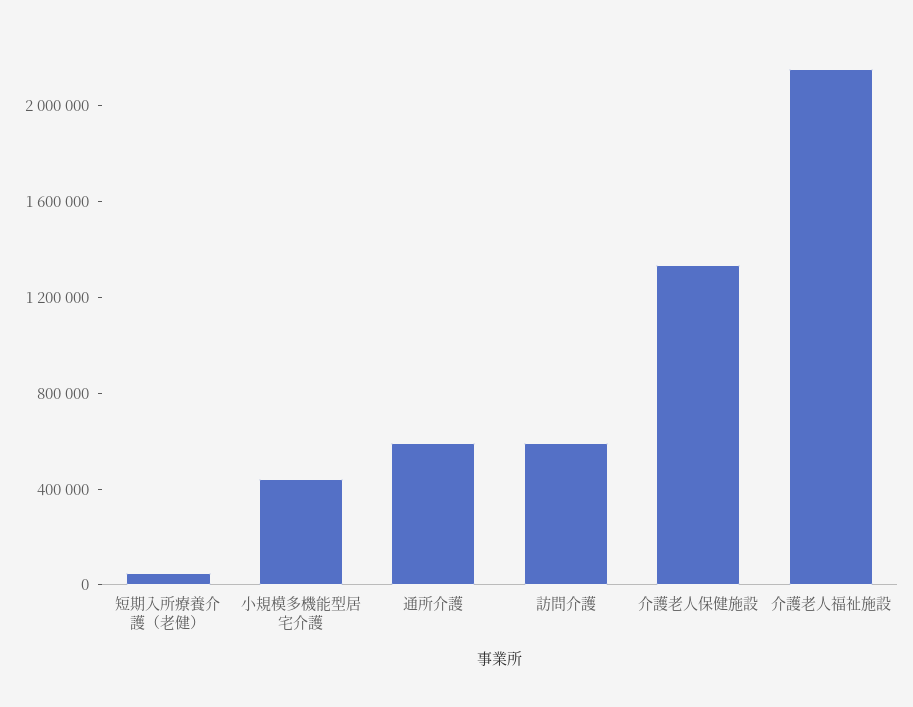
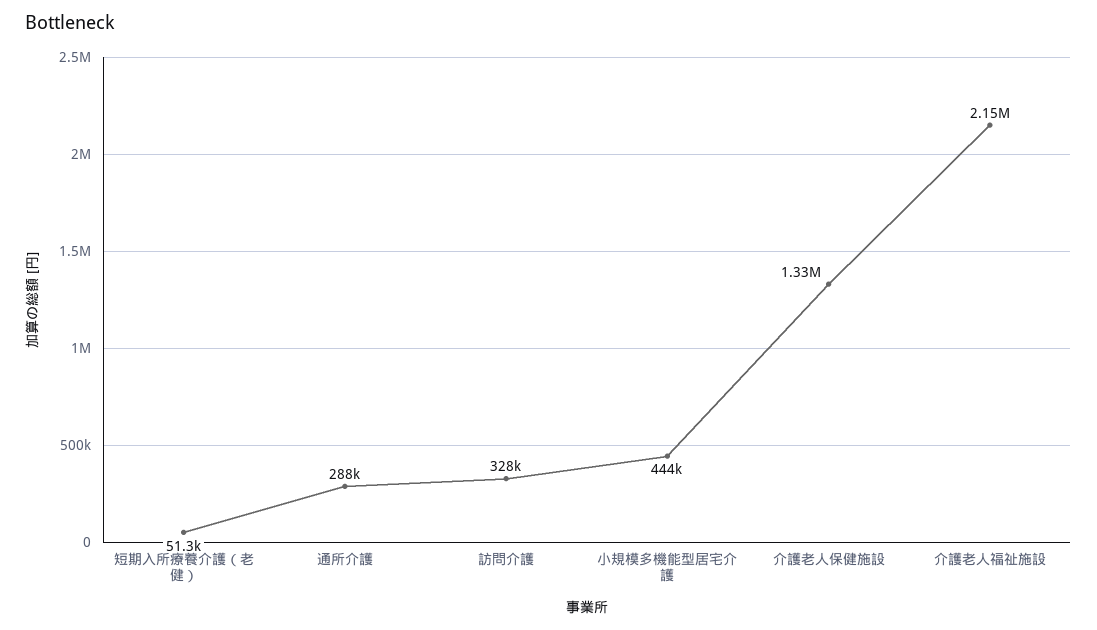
通所介護: 600000 -> 288000
訪問介護: 600000 -> 328000

